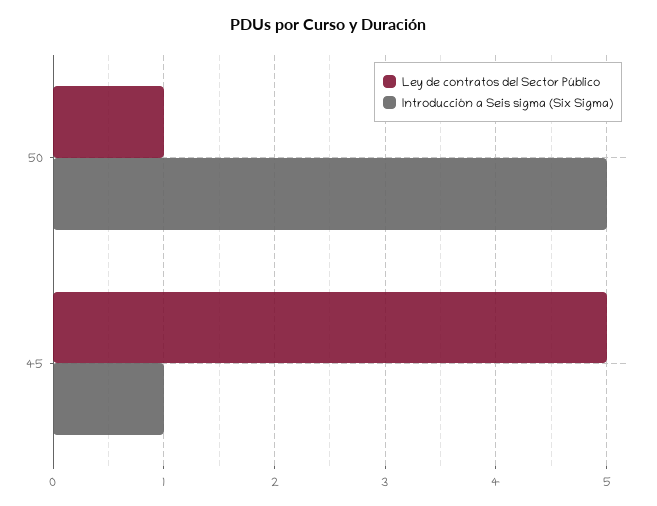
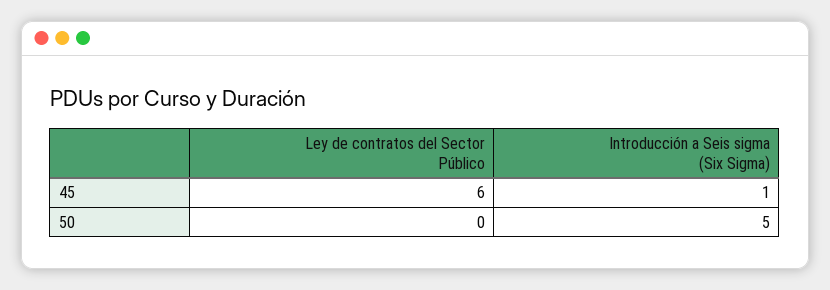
Ley de contratos del Sector Público, 50: 1 -> 0
Ley de contratos del Sector Público, 45: 5 -> 6

